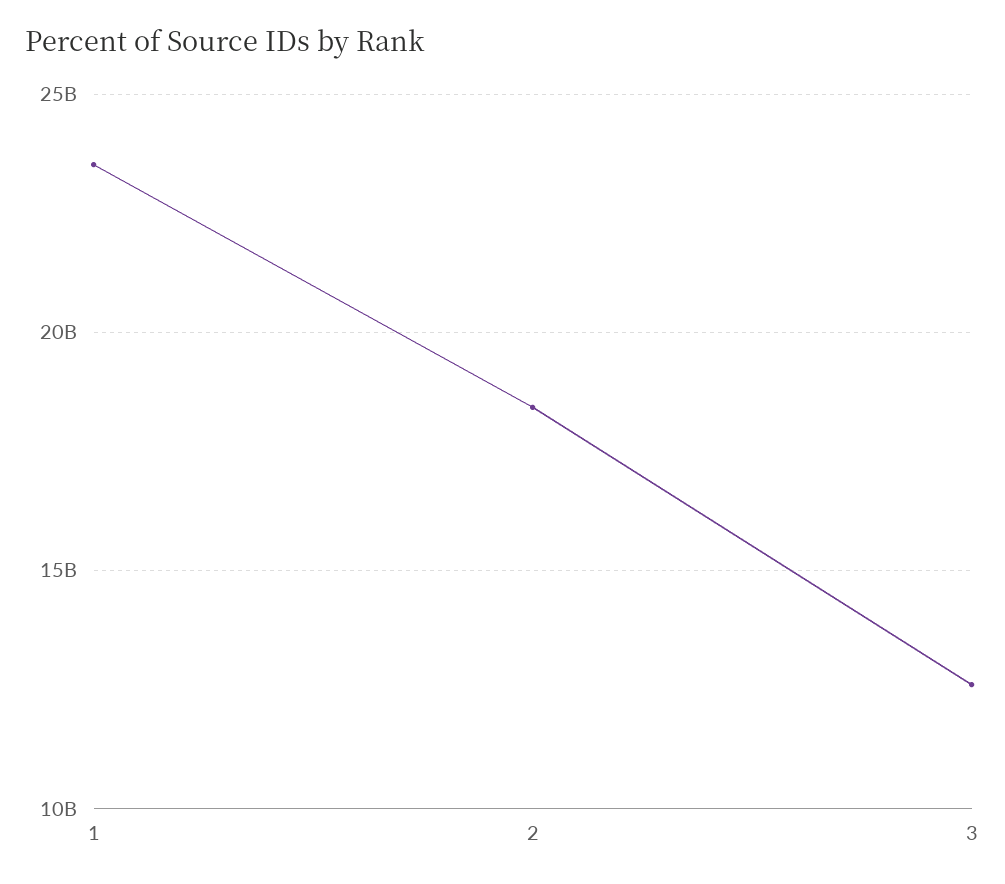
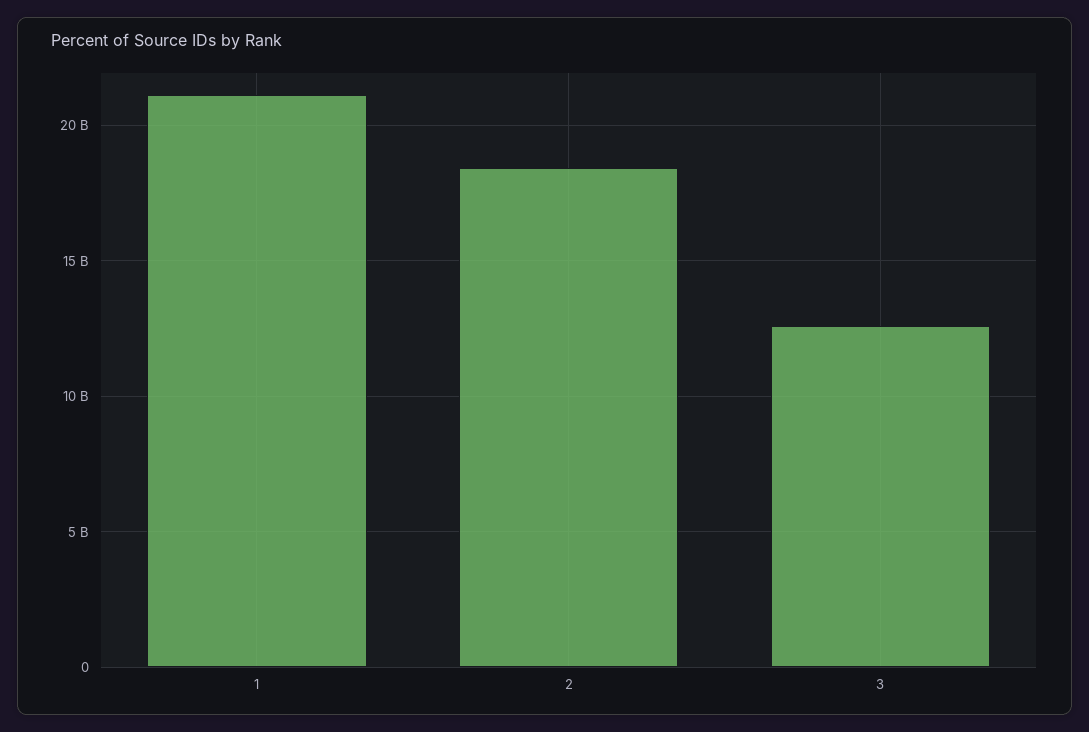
1: 23500000000 -> 21000000000

